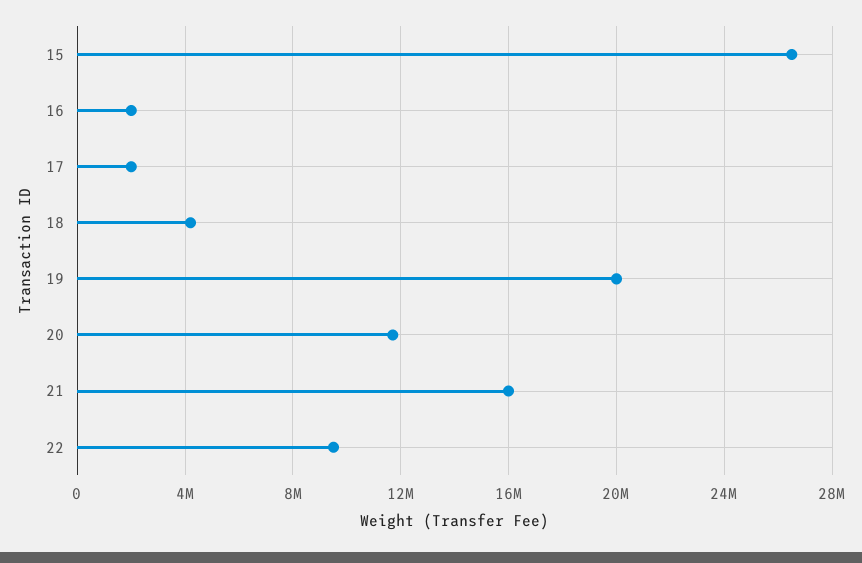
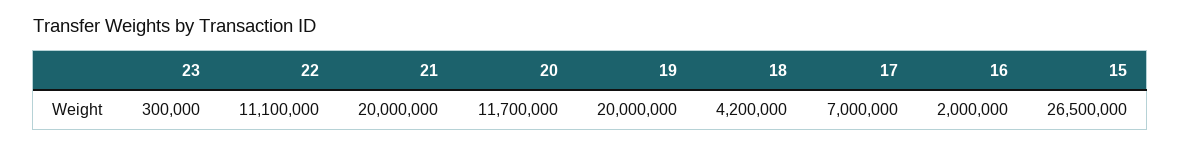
17: 2000000 -> 7000000
21: 16000000 -> 20000000
22: 9500000 -> 11100000
23: none -> 300000

